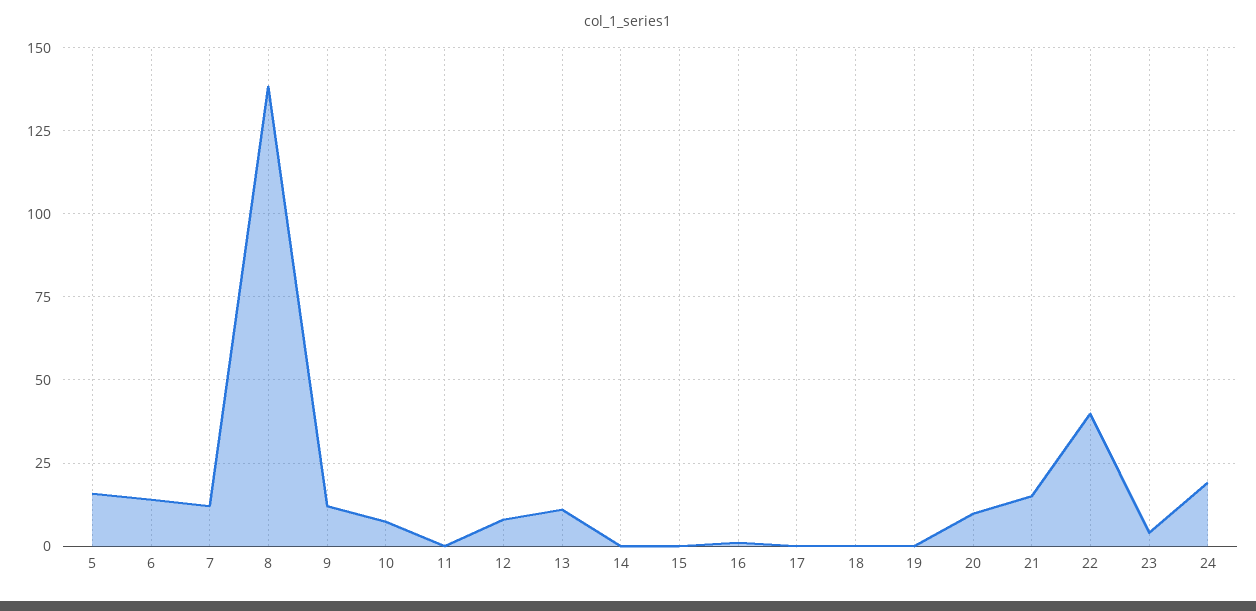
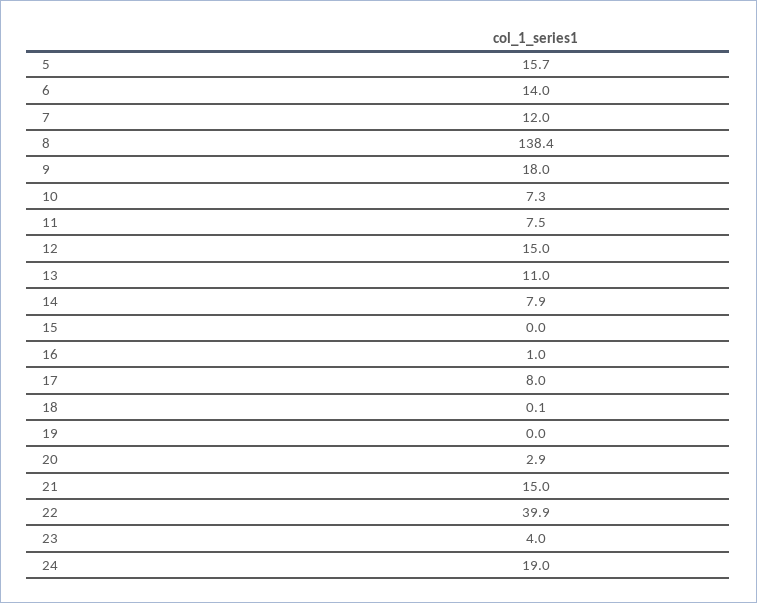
9: 12.5 -> 18
11: 0 -> 7.5
12: 7.5 -> 15
14: 0 -> 7.9
17: 0 -> 8
20: 10 -> 2.9

